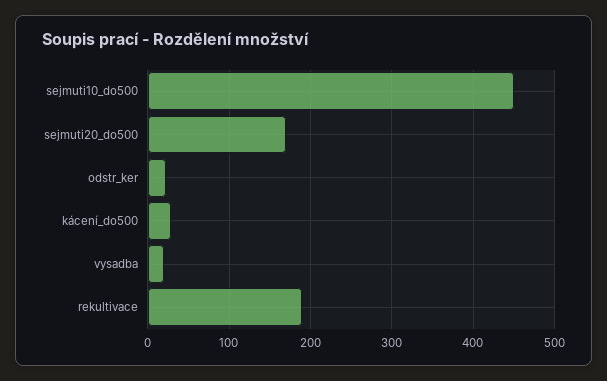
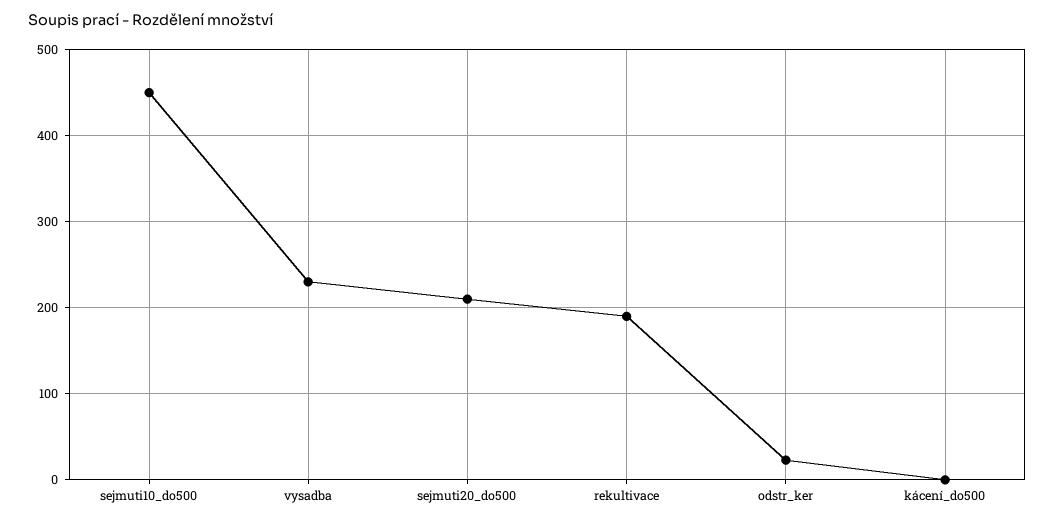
sejmuti20_do500: 170 -> 210
kácení_do500: 30 -> 0
vysadba: 20 -> 230

